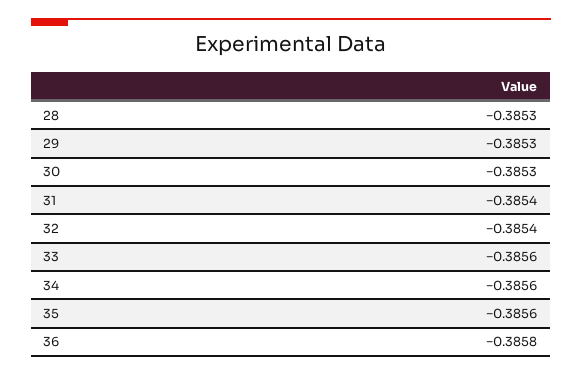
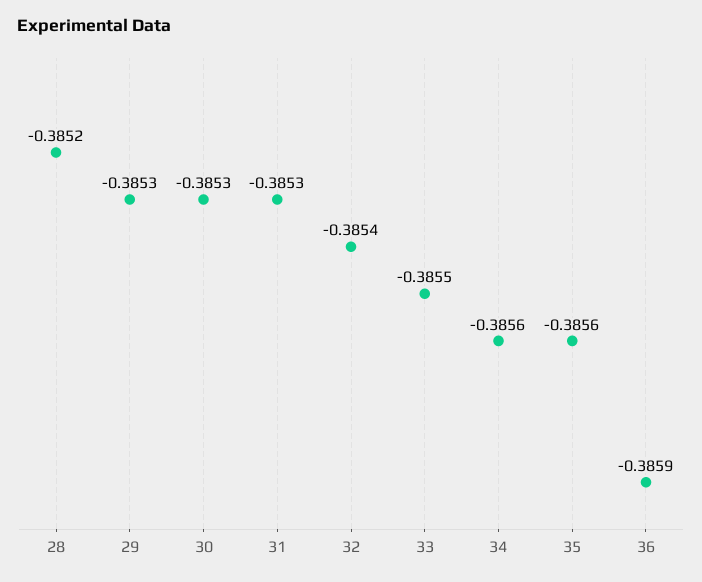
28: -0.3853 -> -0.3852
31: -0.3854 -> -0.3853
33: -0.3856 -> -0.3855
36: -0.3858 -> -0.3859

